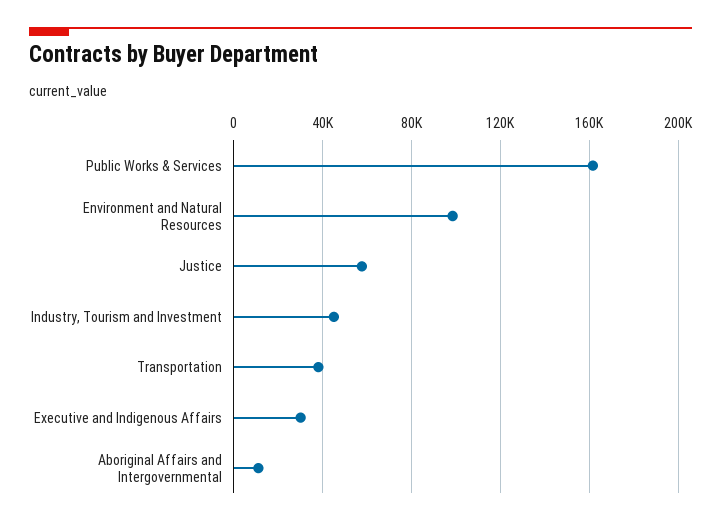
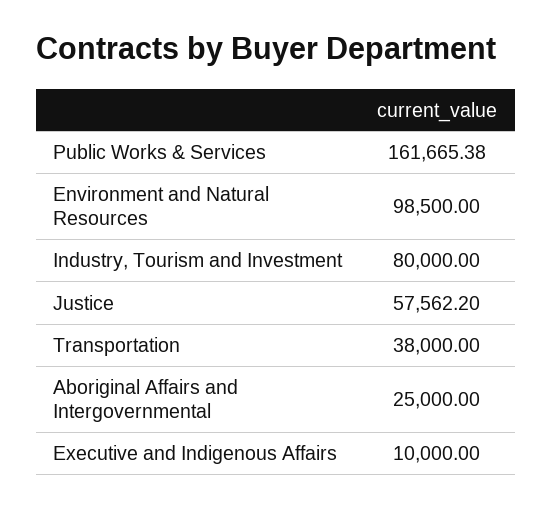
Industry, Tourism and Investment: 45000 -> 80000
Executive and Indigenous Affairs: 30000 -> 10000
Aboriginal Affairs and Intergovernmental: 10000 -> 25000

